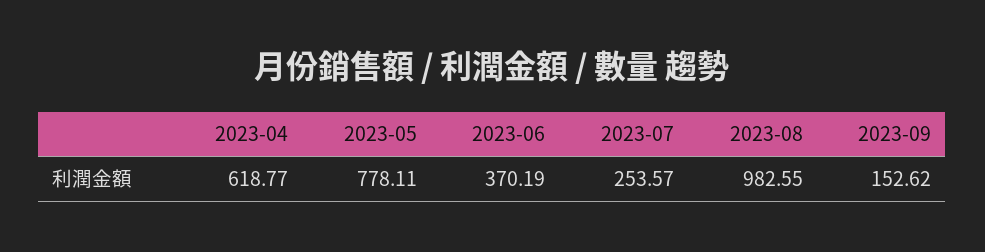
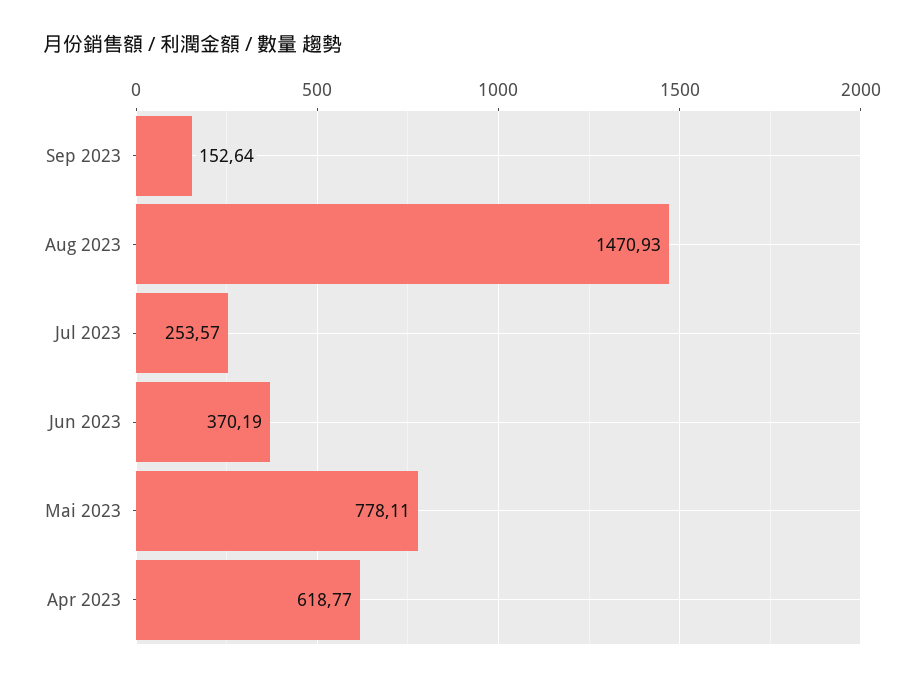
2023-08: 982.55 -> 1470.93
2023-09: 152.62 -> 152.64

